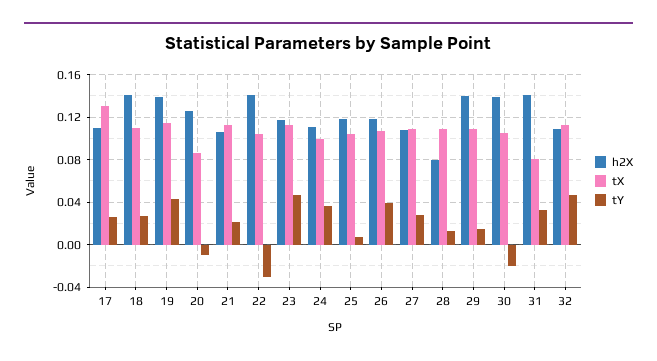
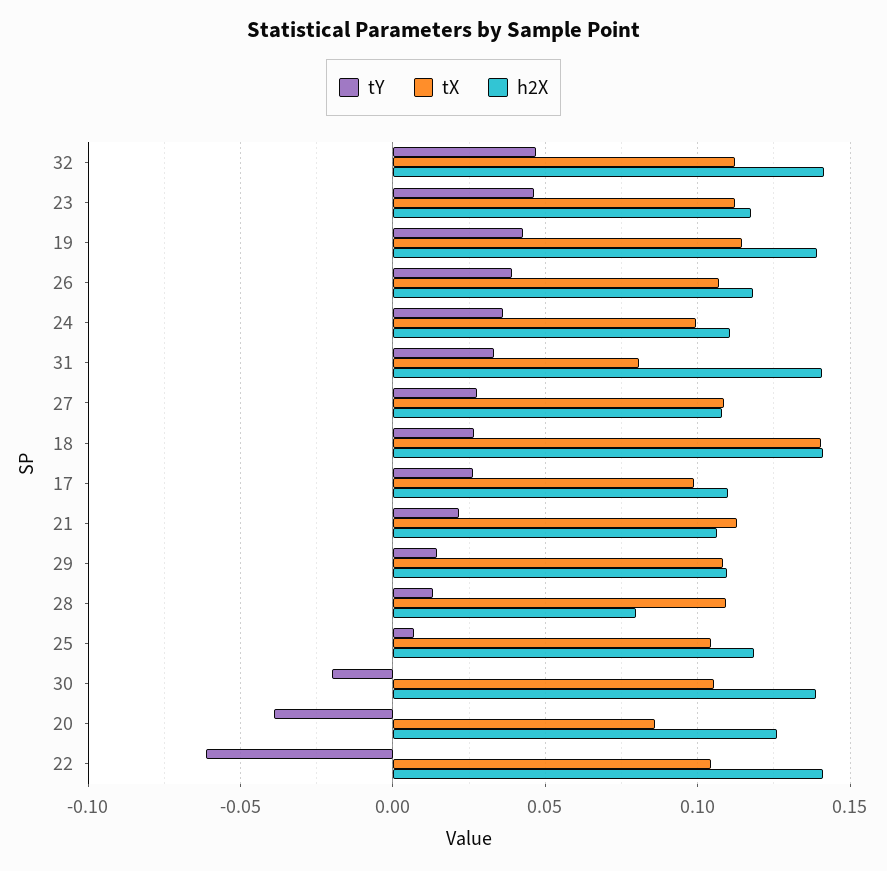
tX, 17: 0.13 -> 0.1
tX, 18: 0.11 -> 0.14
tY, 20: -0.01 -> -0.04
tY, 22: -0.03 -> -0.06
h2X, 29: 0.14 -> 0.11
h2X, 32: 0.11 -> 0.14

